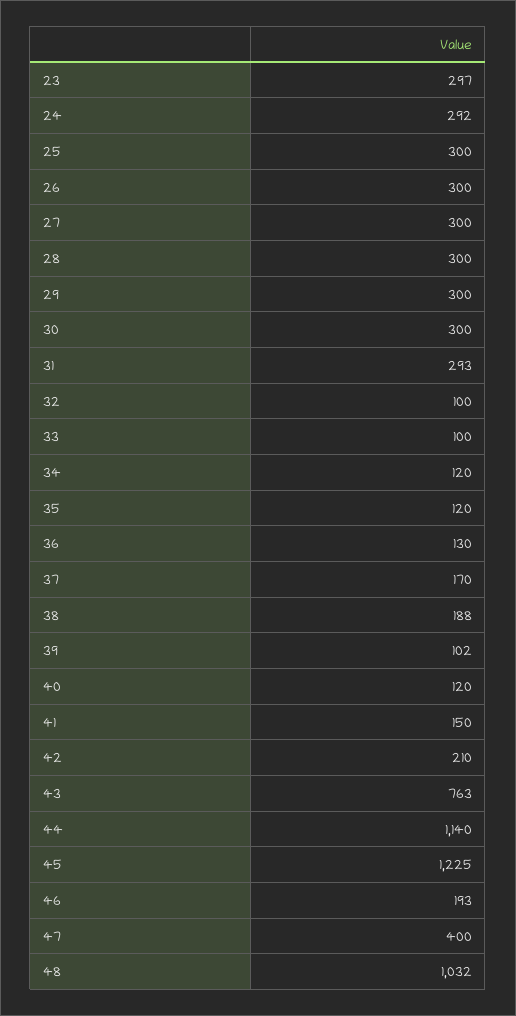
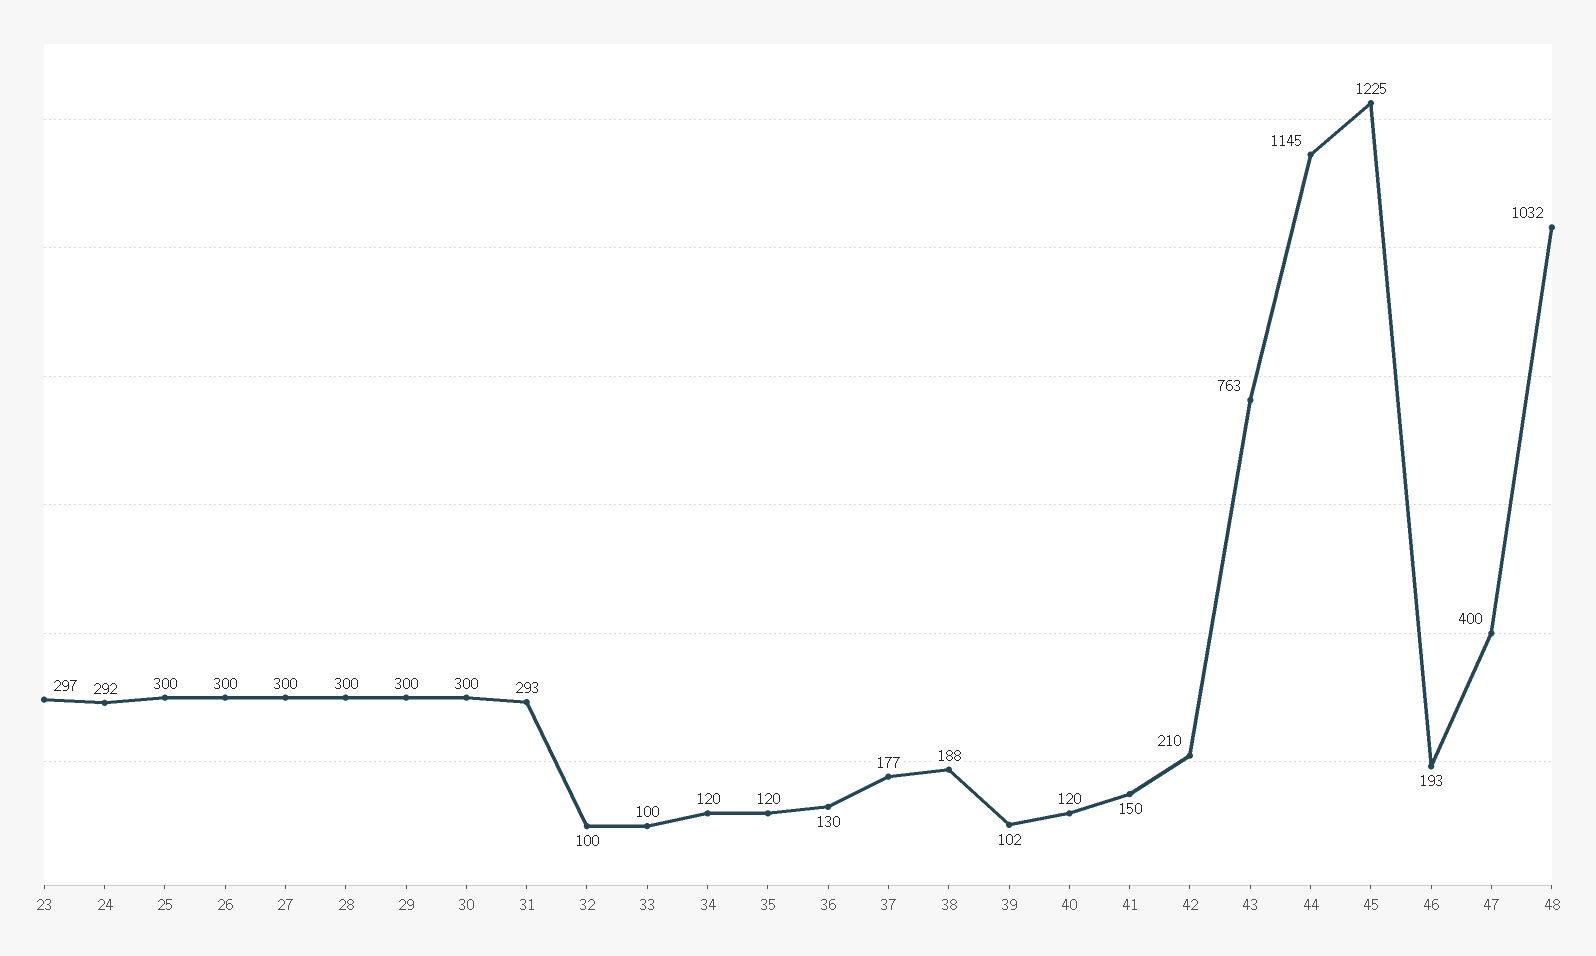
37: 170 -> 177
44: 1140 -> 1145

